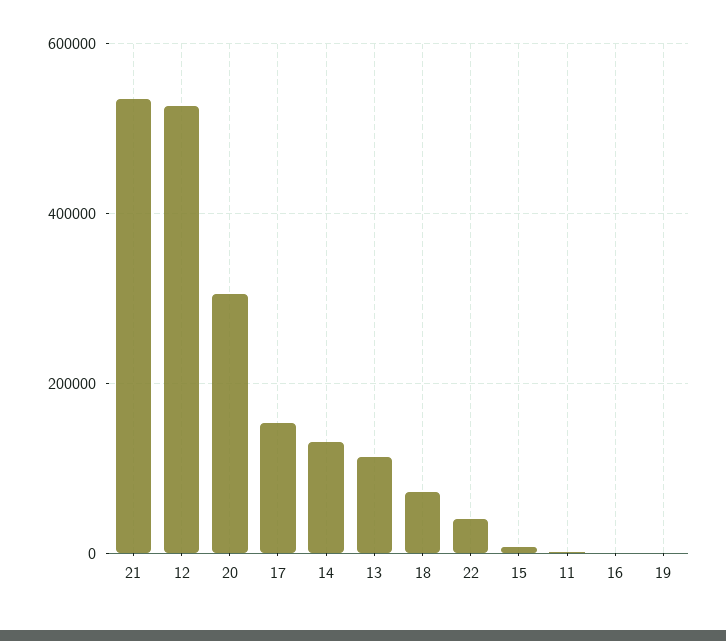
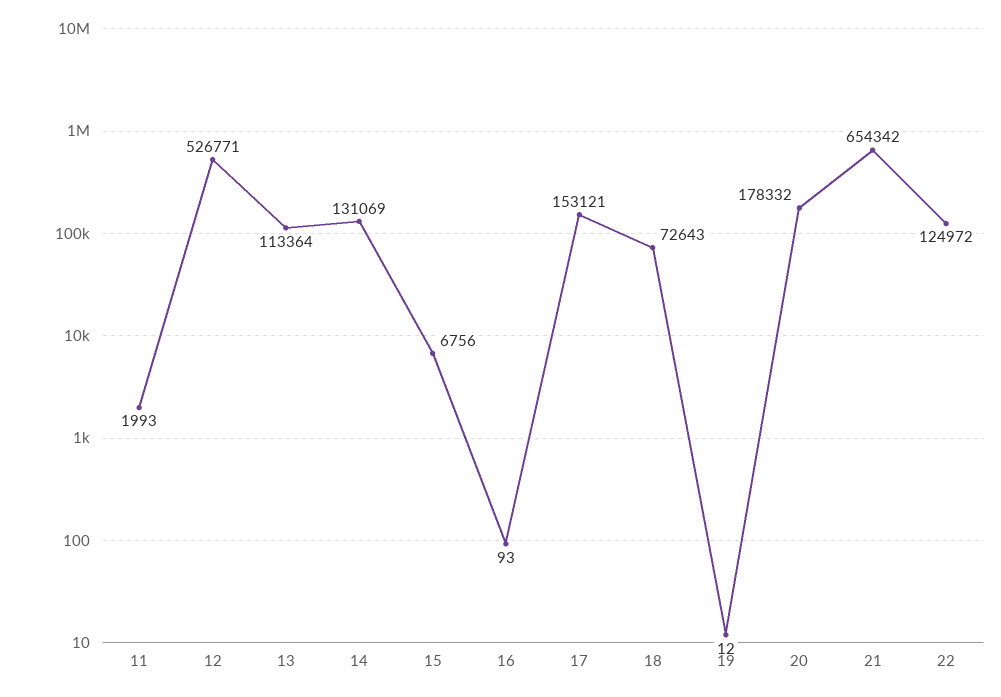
21: 540000 -> 654342
20: 300000 -> 178332
22: 40000 -> 124972

